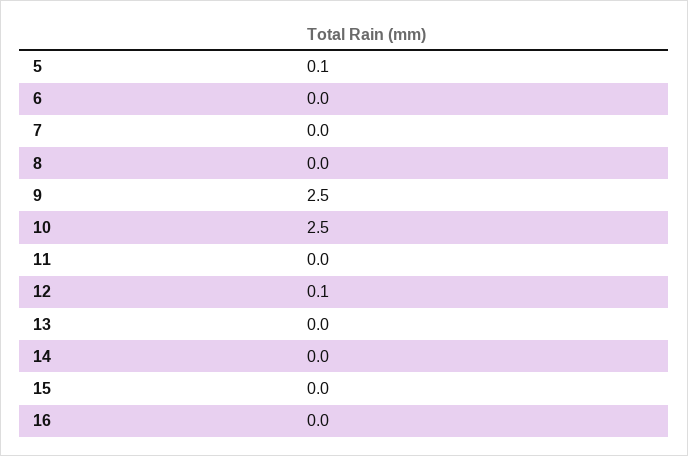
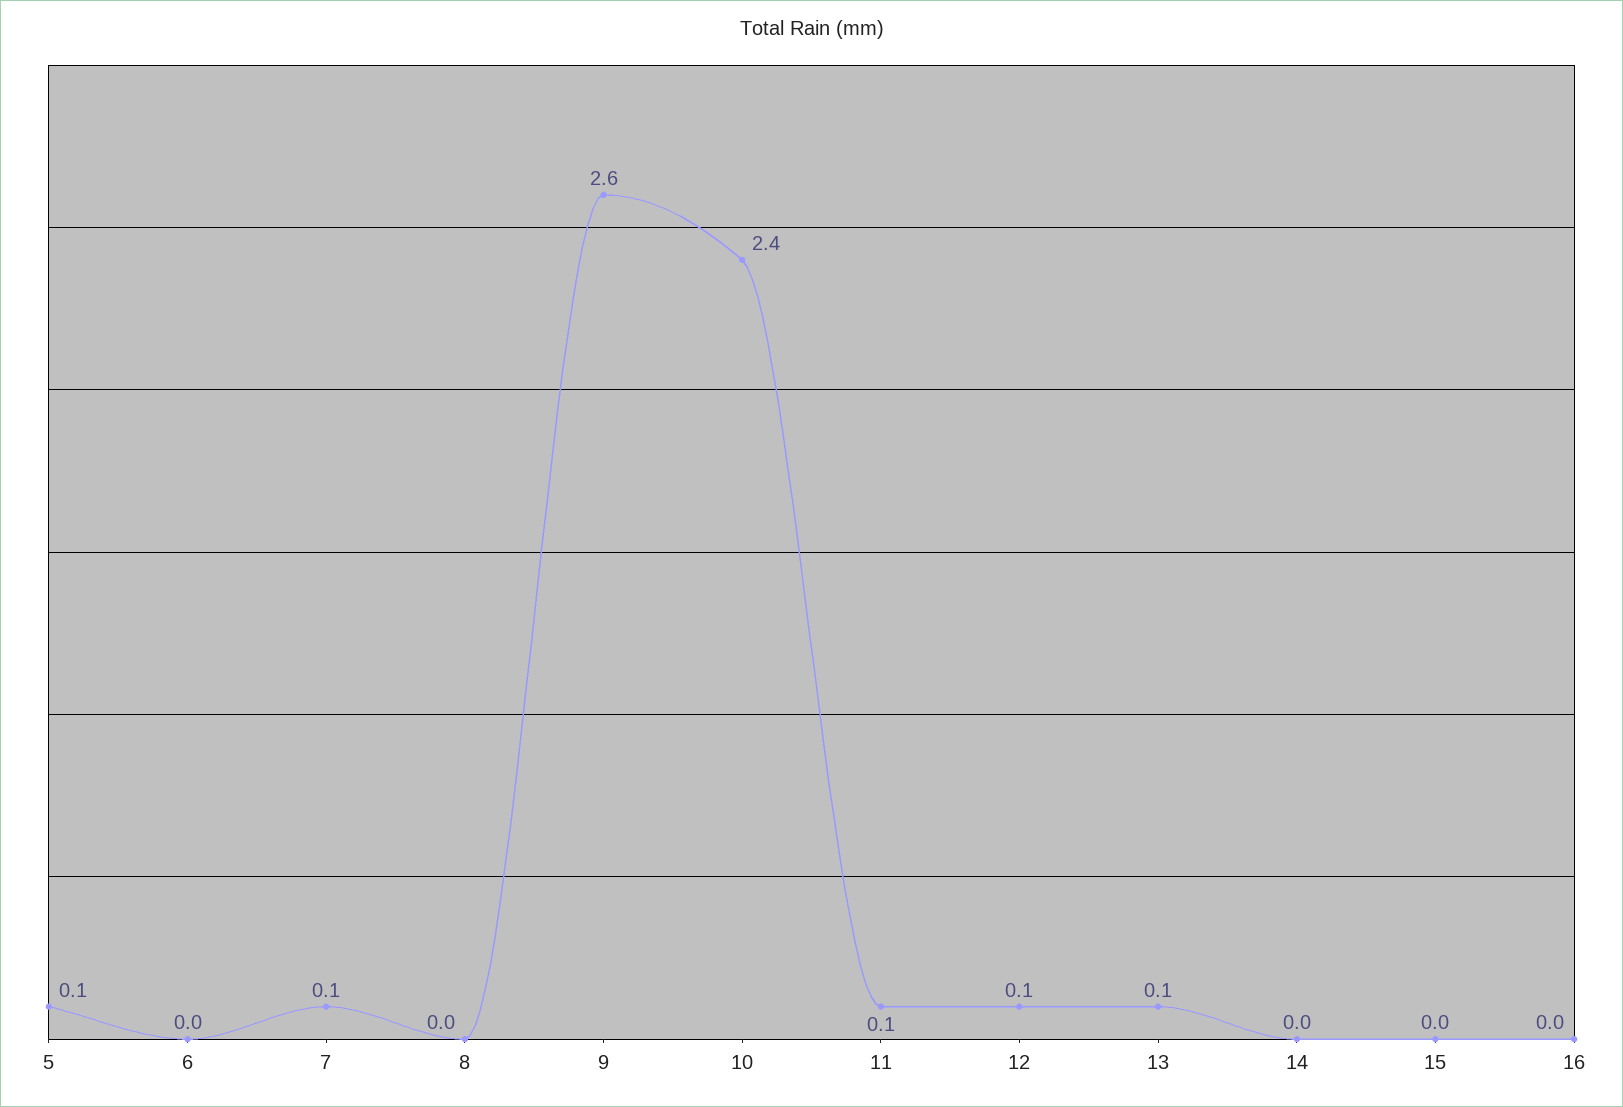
7: 0 -> 0.1
9: 2.5 -> 2.6
10: 2.5 -> 2.4
11: 0 -> 0.1
13: 0 -> 0.1

